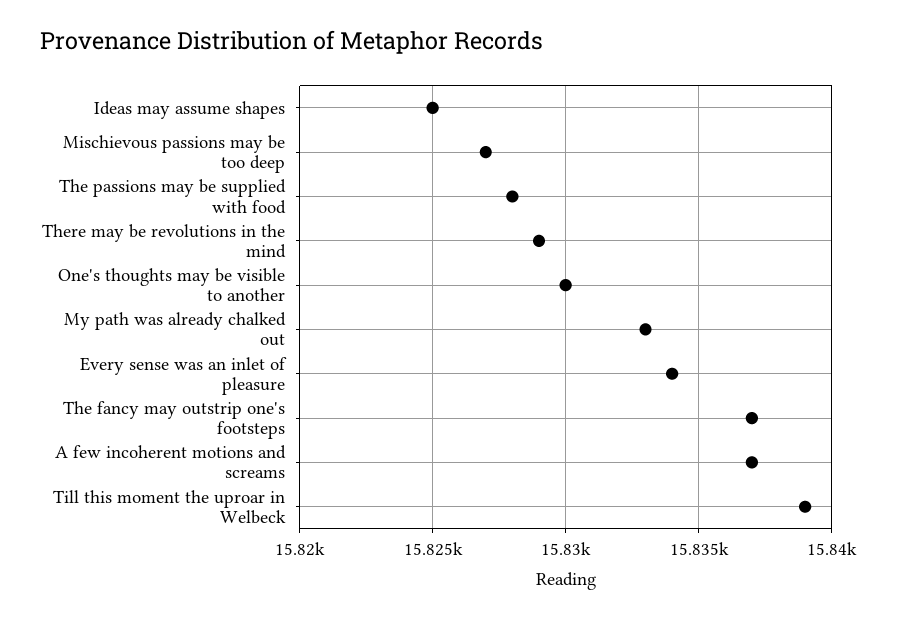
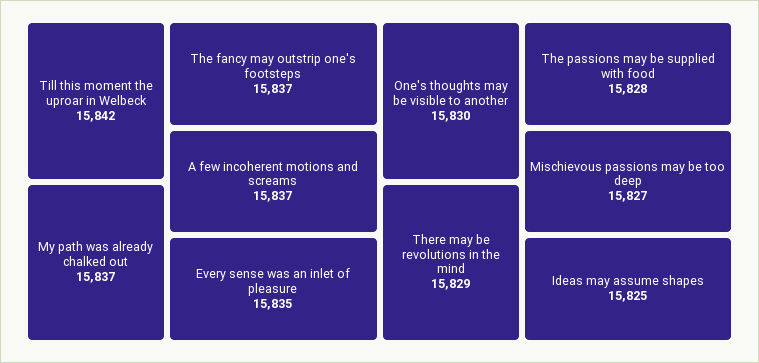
My path was already chalked out: 15833 -> 15837
Every sense was an inlet of pleasure: 15834 -> 15835
Till this moment the uproar in Welbeck: 15839 -> 15842

